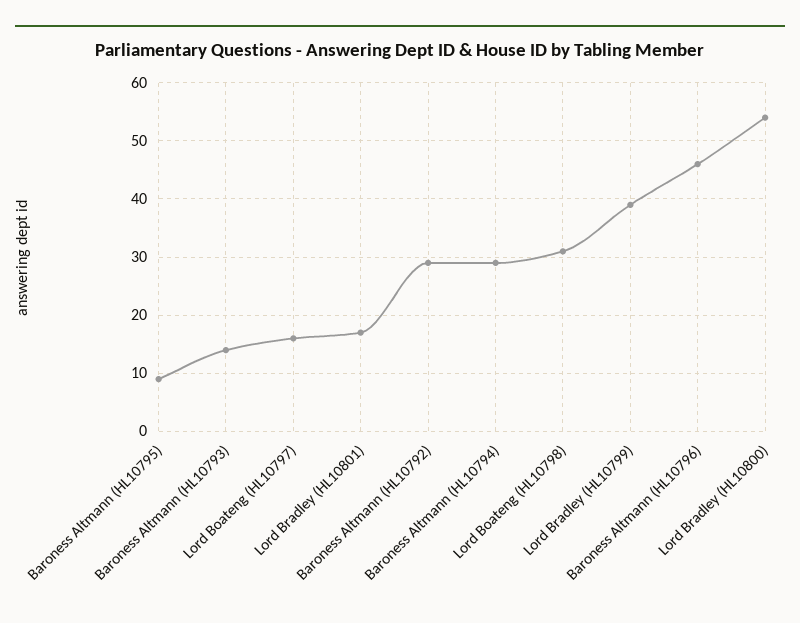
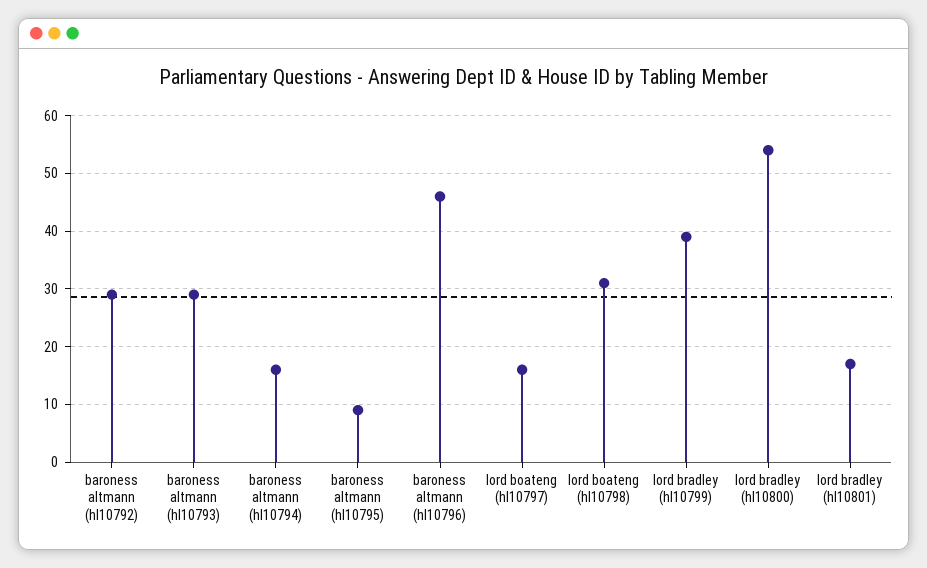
Baroness Altmann (HL10793): 15 -> 30
Baroness Altmann (HL10794): 30 -> 15

